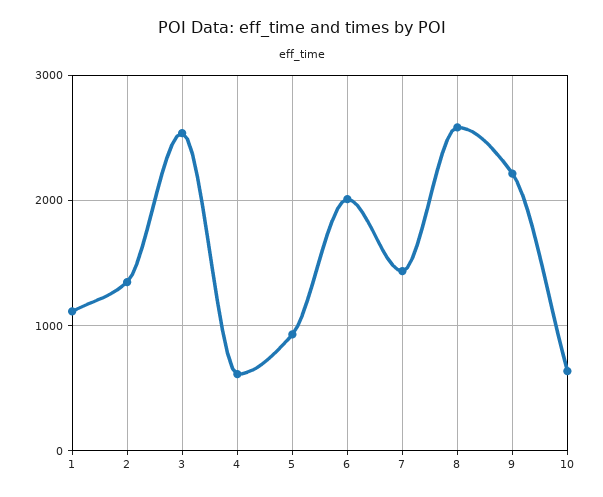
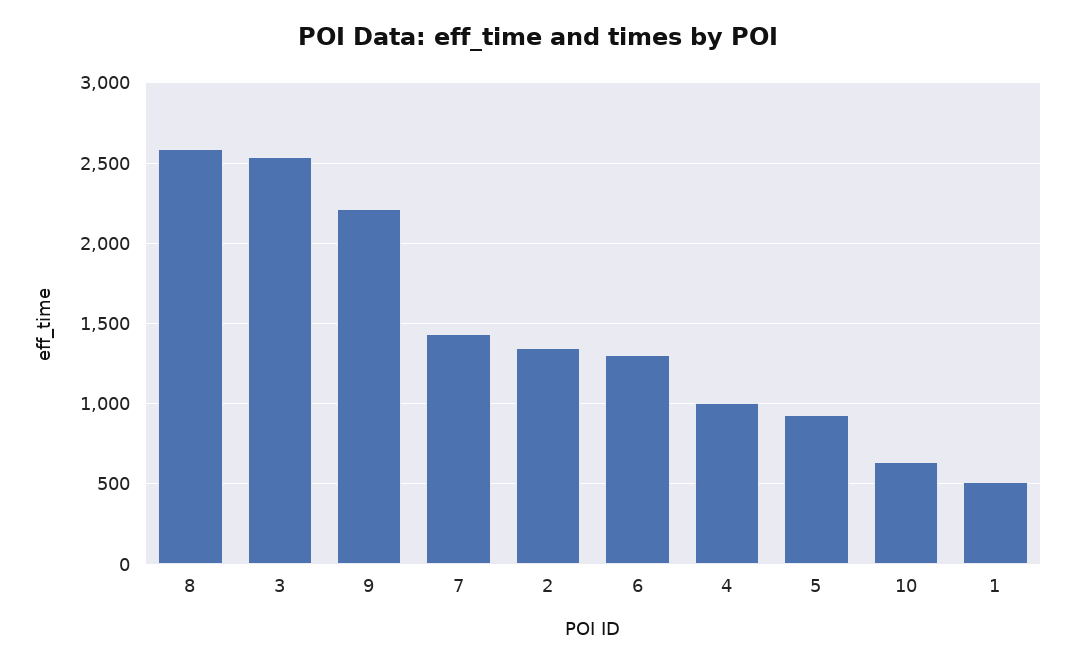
1: 1100 -> 500
4: 600 -> 1000
6: 2000 -> 1300

